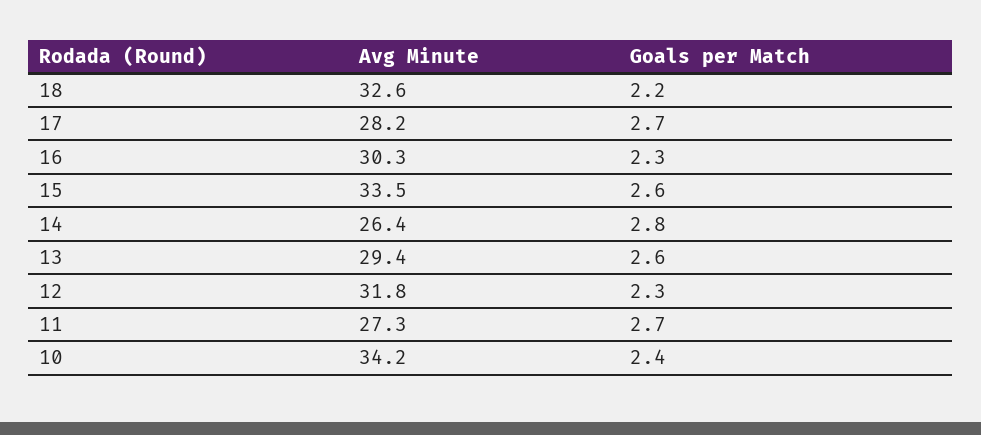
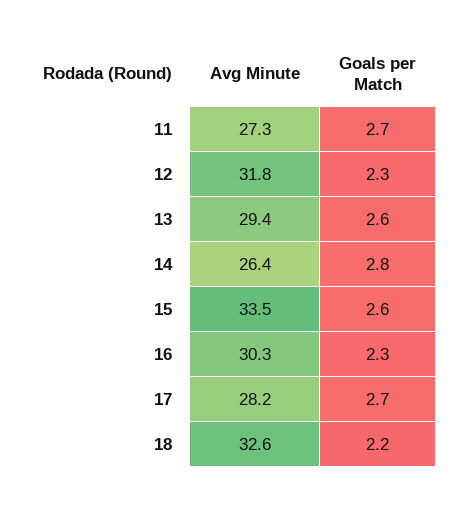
Avg Minute, 10: 34.2 -> none
Goals per Match, 10: 2.4 -> none

